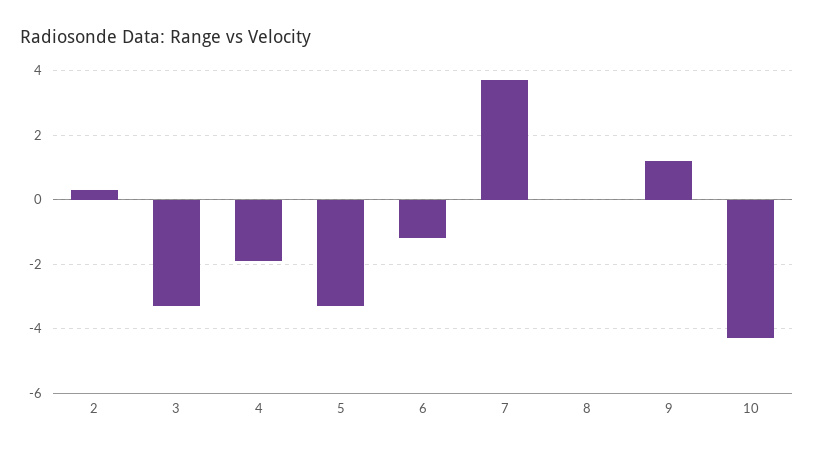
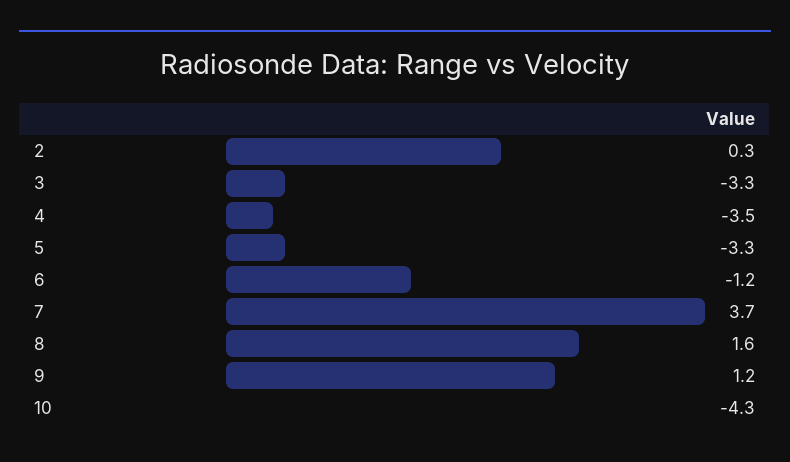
4: -2 -> -3.5
8: 0 -> 1.6

